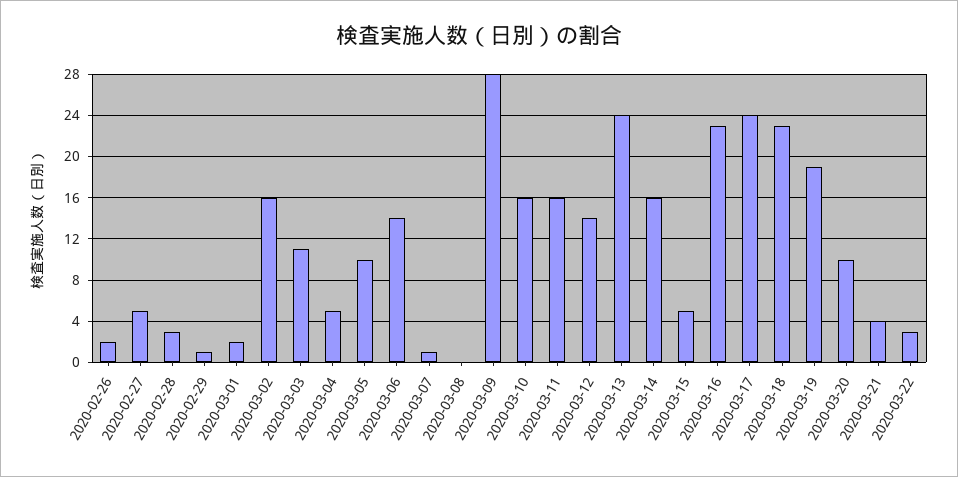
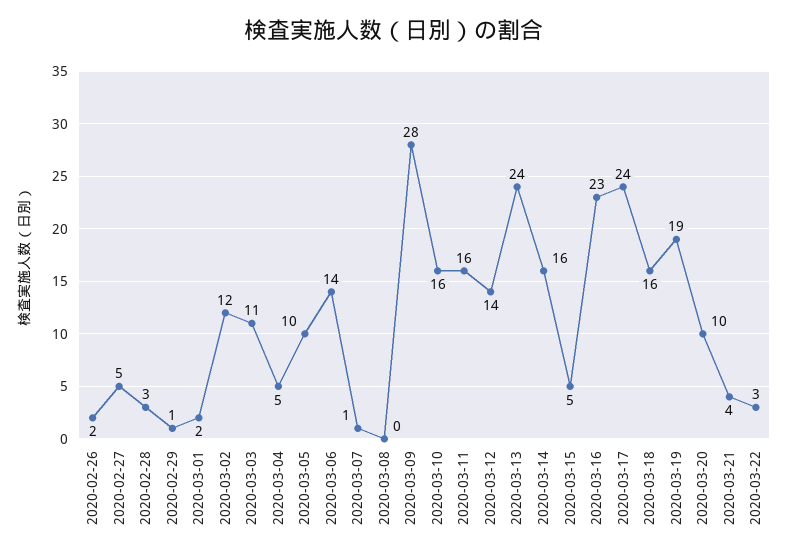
2020-03-02: 16 -> 12
2020-03-18: 23 -> 16

